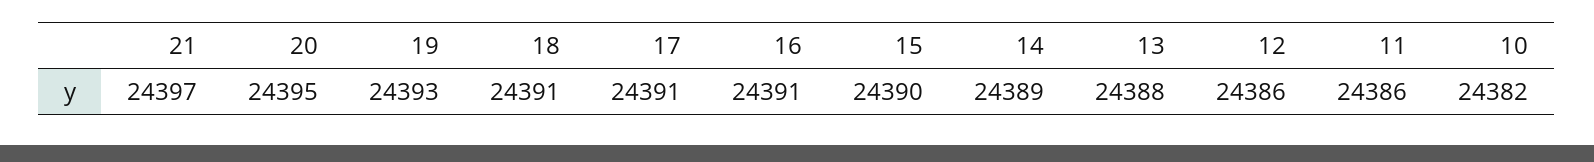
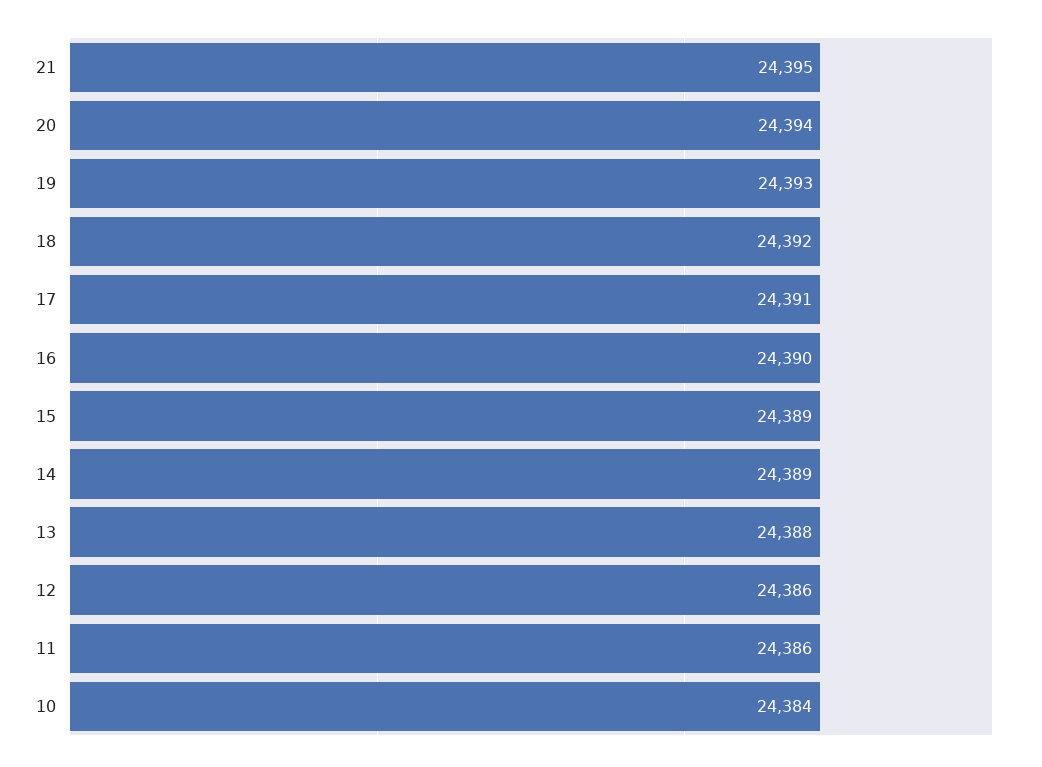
21: 24397 -> 24395
20: 24395 -> 24394
18: 24391 -> 24392
16: 24391 -> 24390
15: 24390 -> 24389
10: 24382 -> 24384

